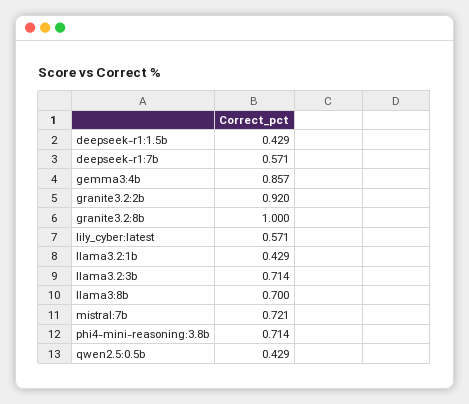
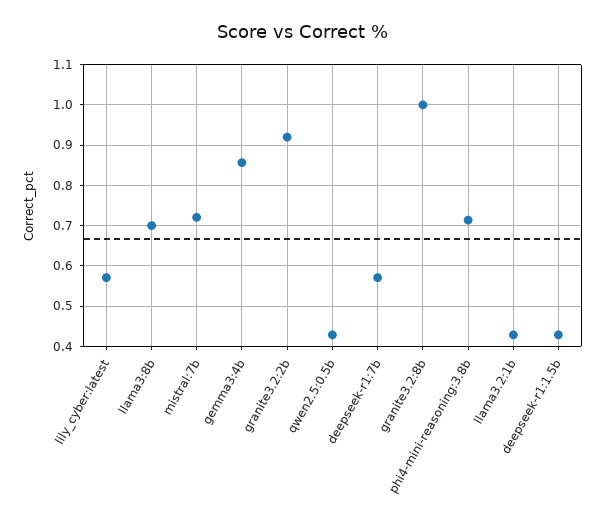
llama3.2:3b: 0.714 -> none

